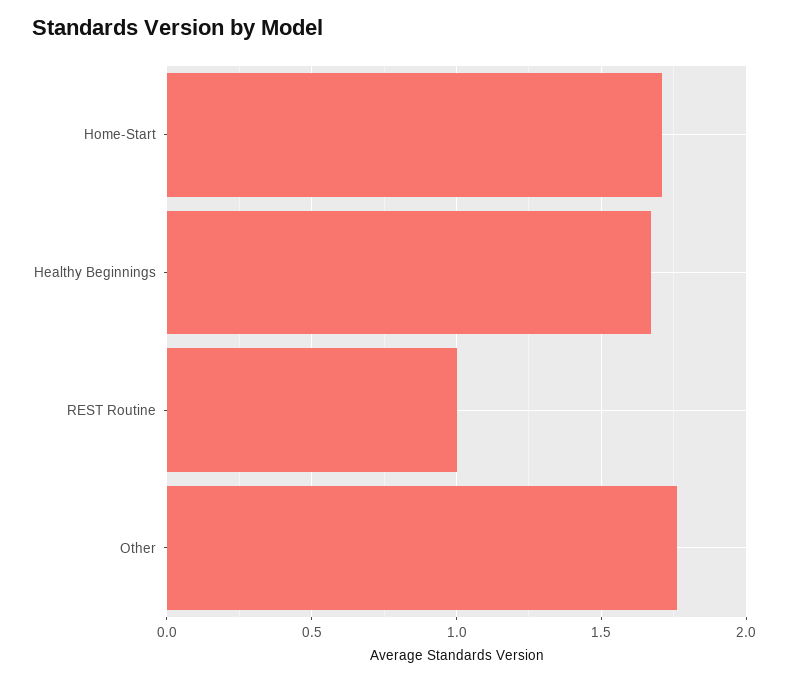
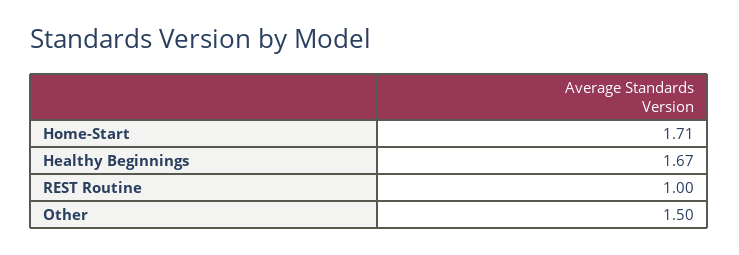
Other: 1.75 -> 1.5

